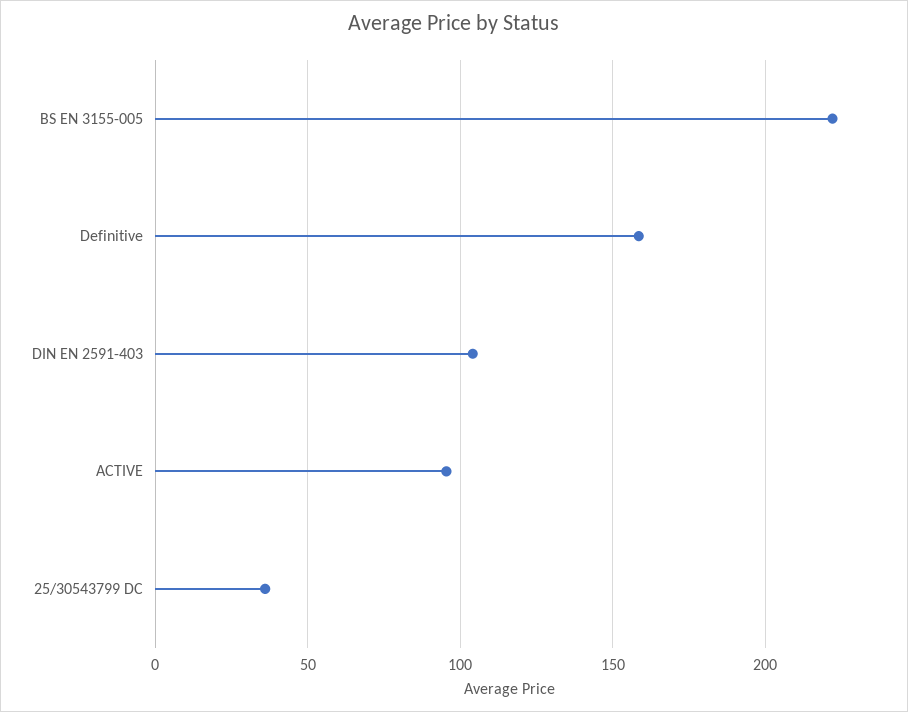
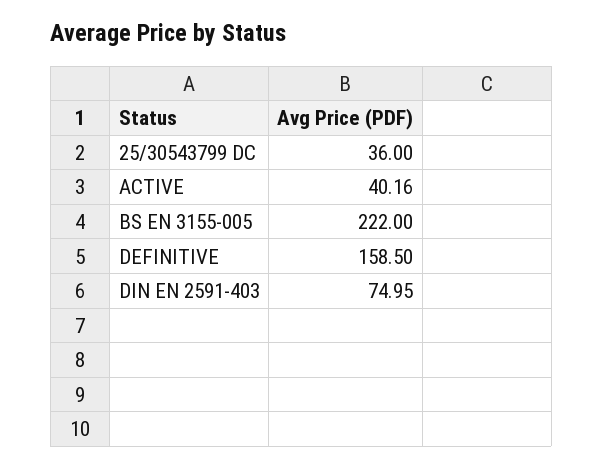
DIN EN 2591-403: 105 -> 74.95
ACTIVE: 95 -> 40.16

